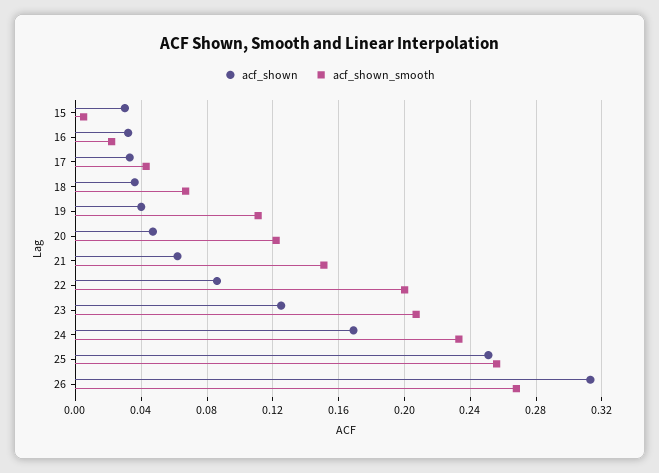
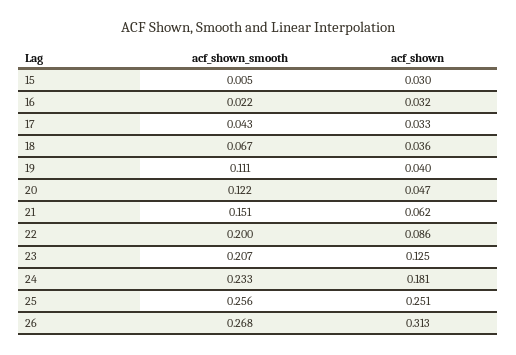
acf_shown, 24: 0.17 -> 0.181

